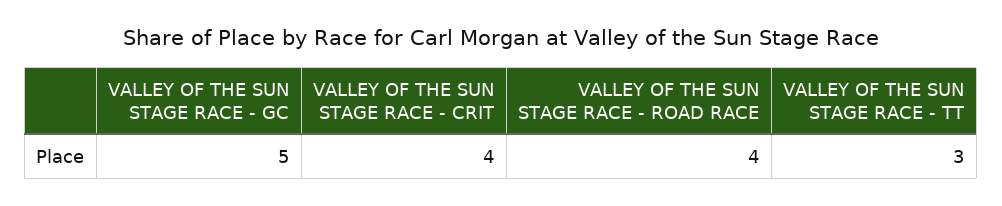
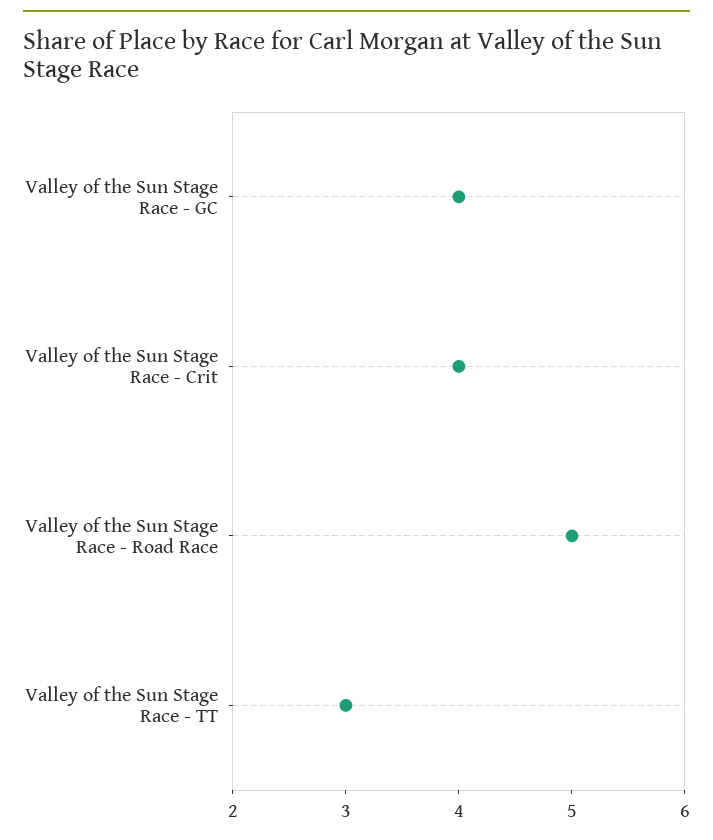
VALLEY OF THE SUN STAGE RACE - GC: 5 -> 4
VALLEY OF THE SUN STAGE RACE - ROAD RACE: 4 -> 5

